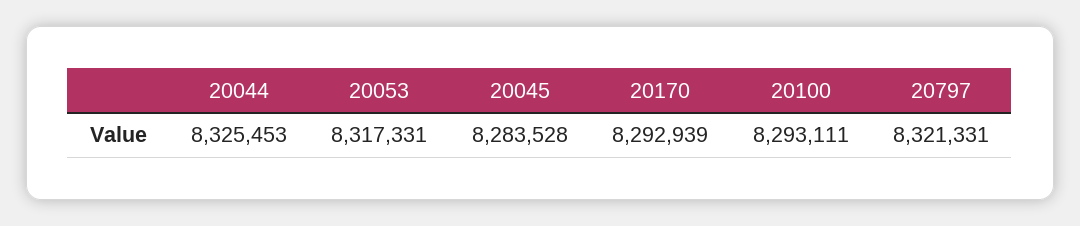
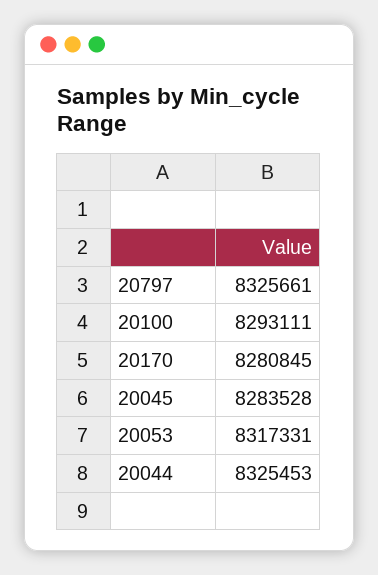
20170: 8292939 -> 8280845
20797: 8321331 -> 8325661

